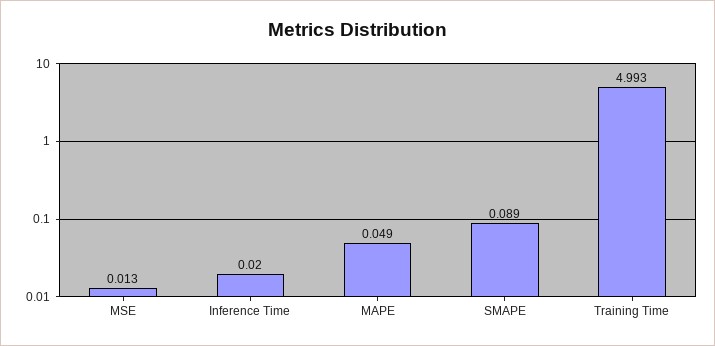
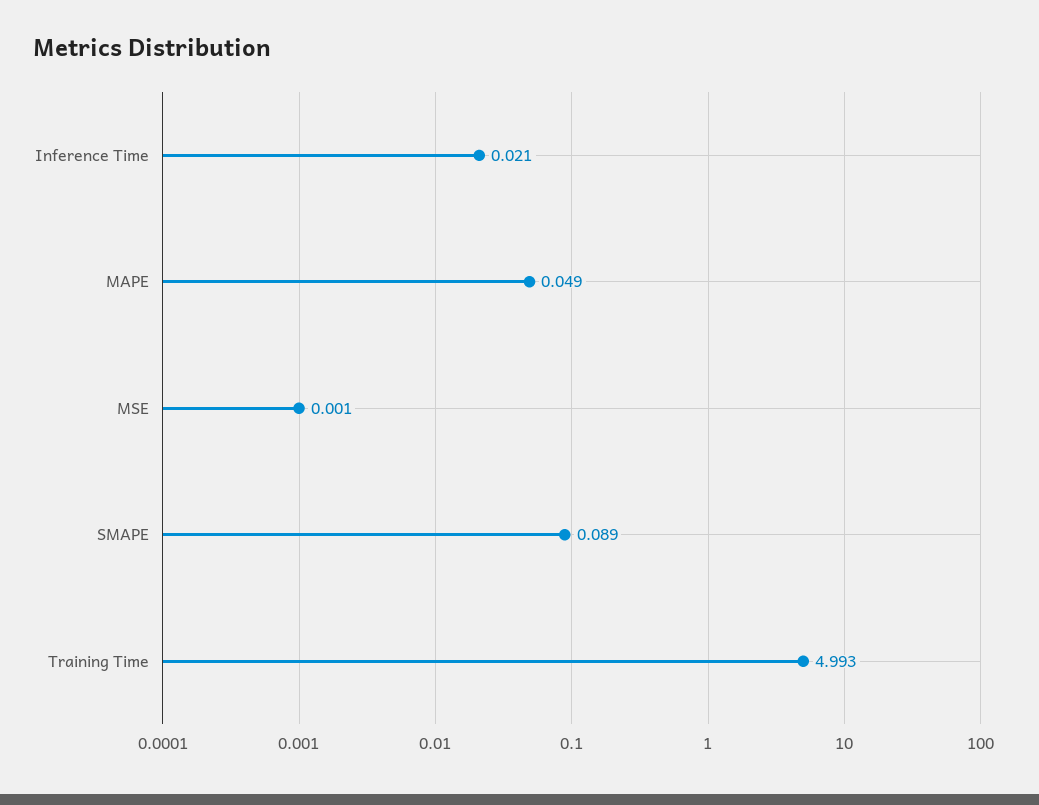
MSE: 0.013 -> 0.001
Inference Time: 0.02 -> 0.021

